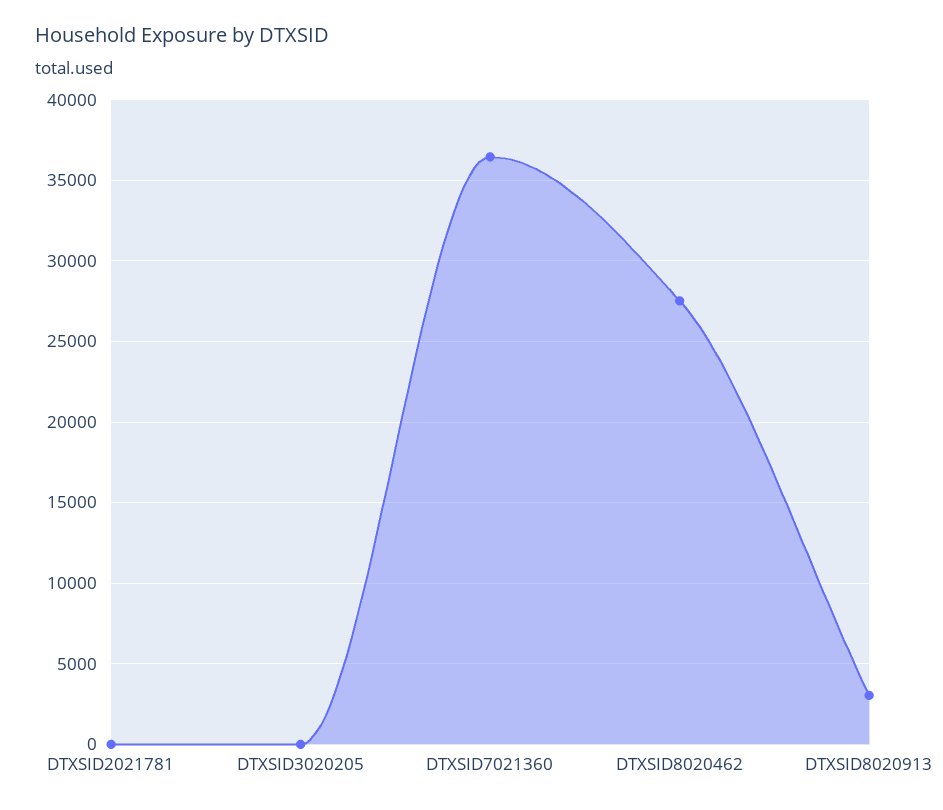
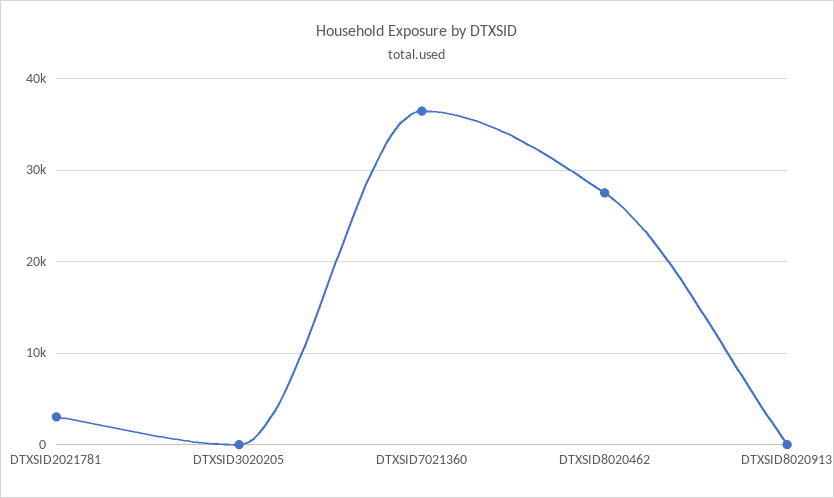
DTXSID2021781: 0 -> 3000
DTXSID8020913: 3000 -> 0

